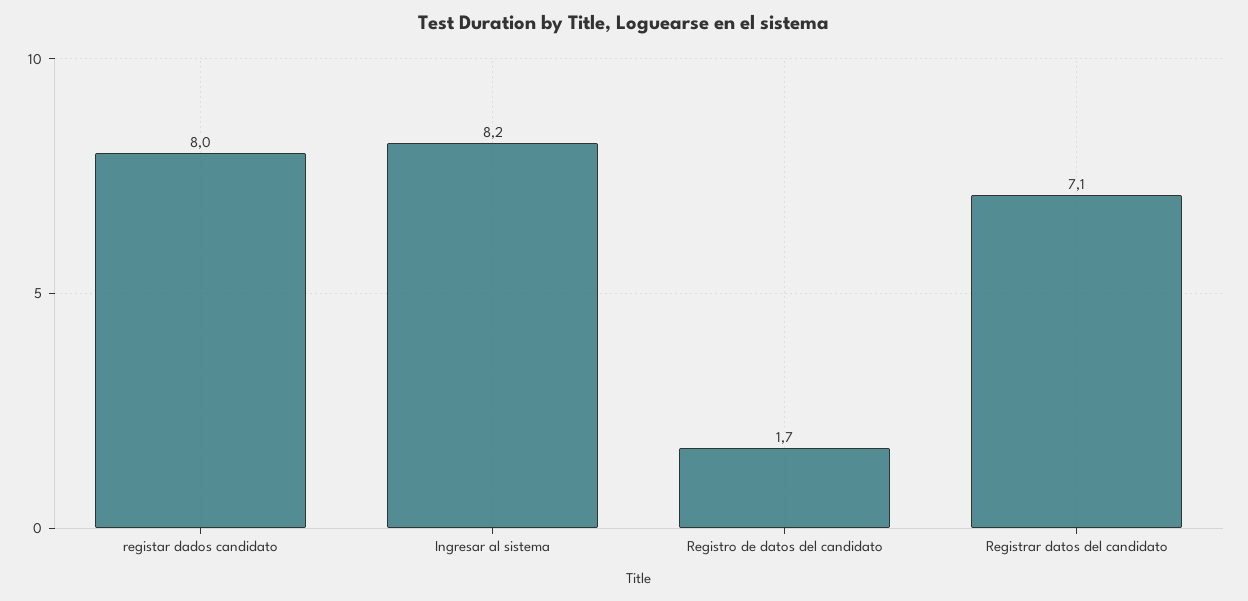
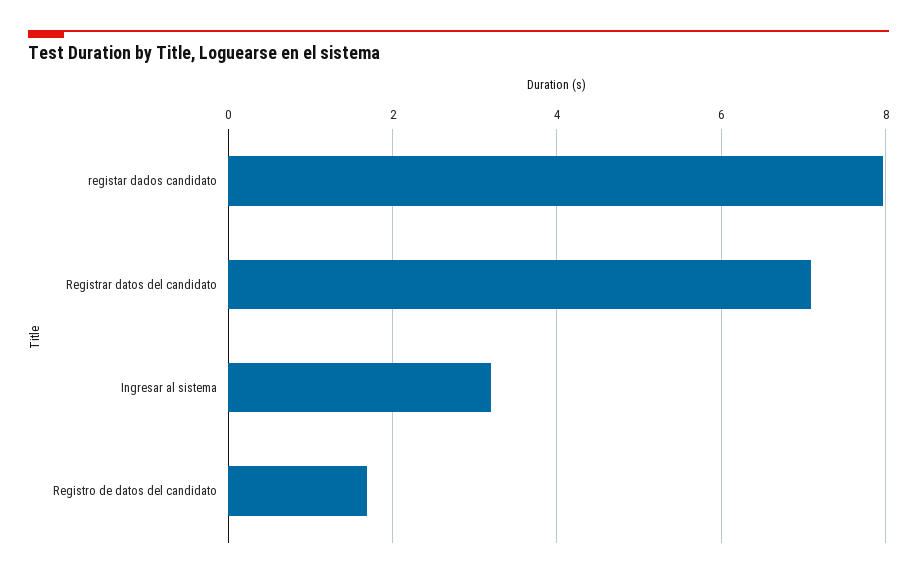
Ingresar al sistema: 8.2 -> 3.2

